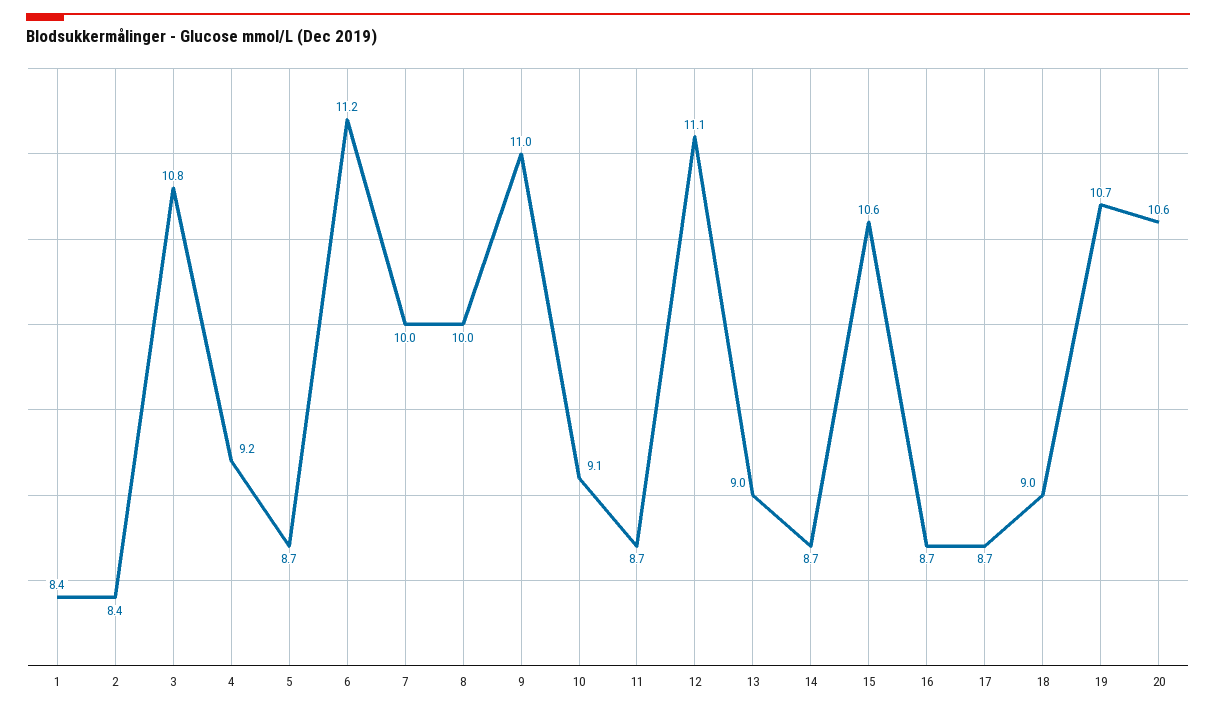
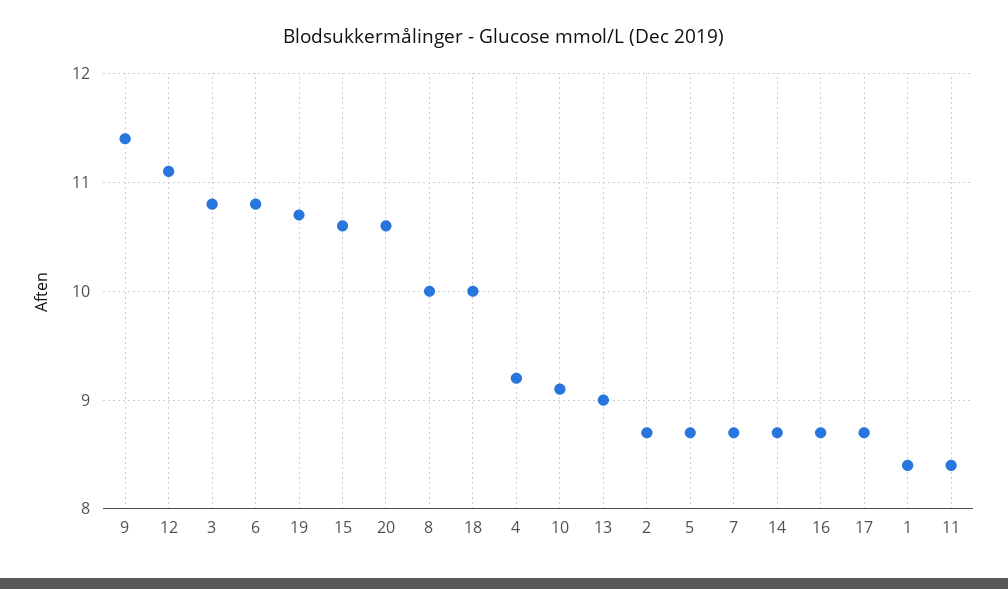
2: 8.4 -> 8.7
6: 11.2 -> 10.8
7: 10 -> 8.7
9: 11 -> 11.4
11: 8.7 -> 8.4
18: 9 -> 10

